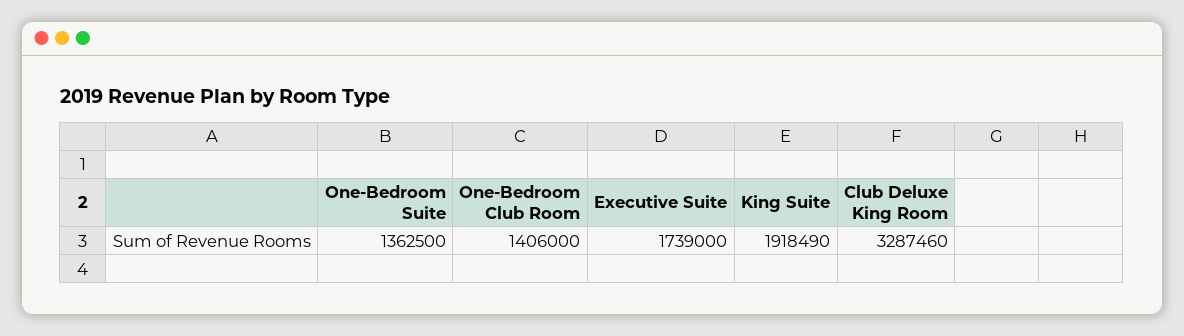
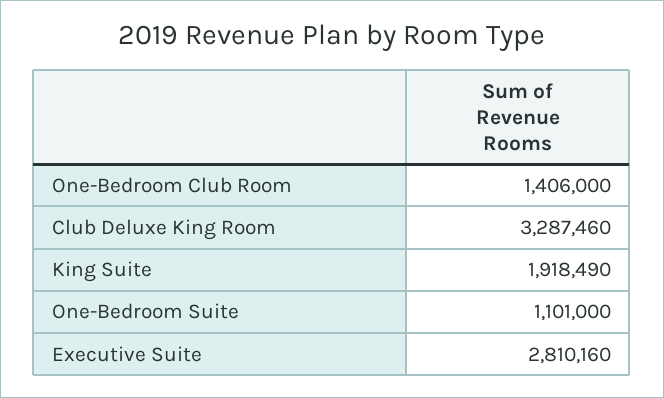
One-Bedroom Suite: 1362500 -> 1101000
Executive Suite: 1739000 -> 2810160

